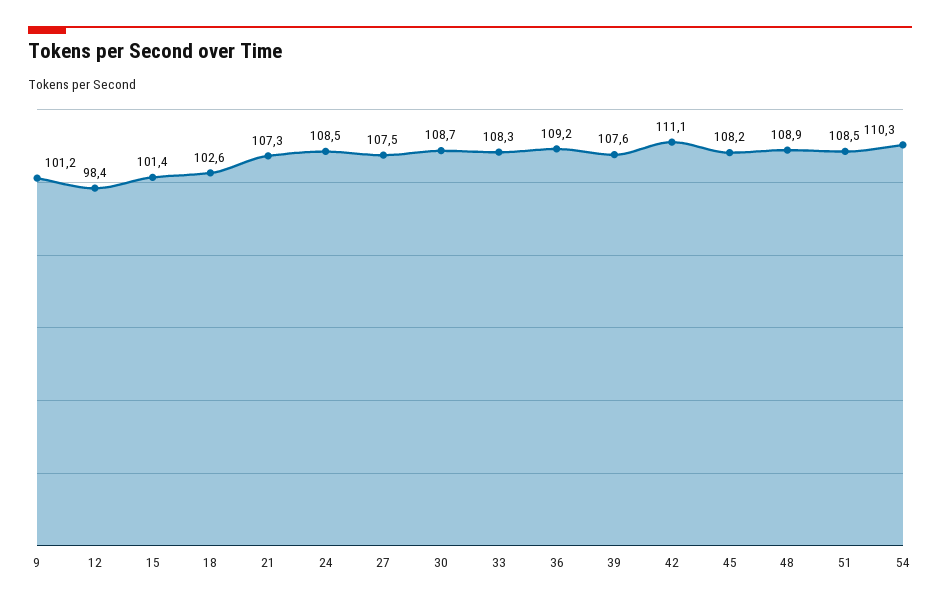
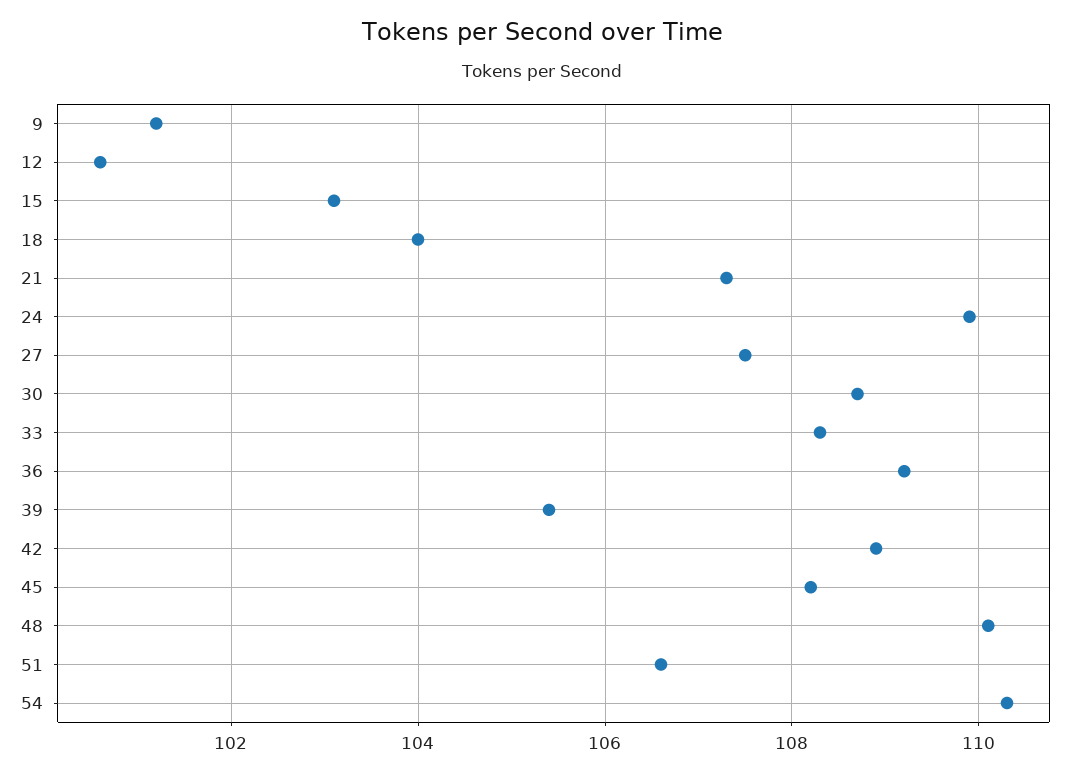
12: 98.4 -> 100.5
15: 101.4 -> 103
18: 102.6 -> 104
24: 108.5 -> 110
39: 107.6 -> 105.5
42: 111.1 -> 109
48: 108.9 -> 110
51: 108.5 -> 106.5

